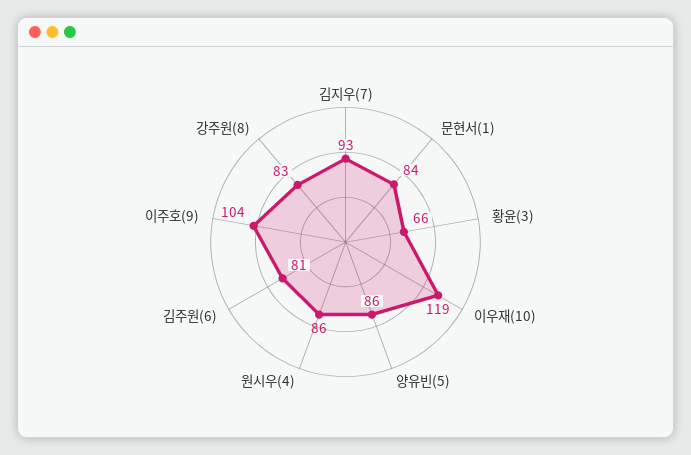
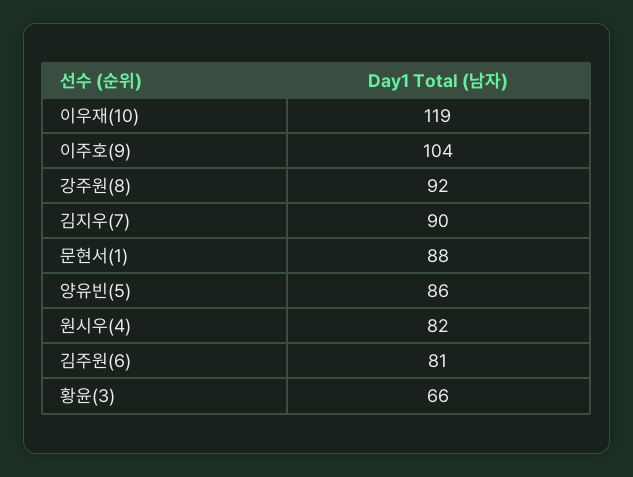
김지우(7): 93 -> 90
문현서(1): 84 -> 88
원시우(4): 86 -> 82
강주원(8): 83 -> 92

